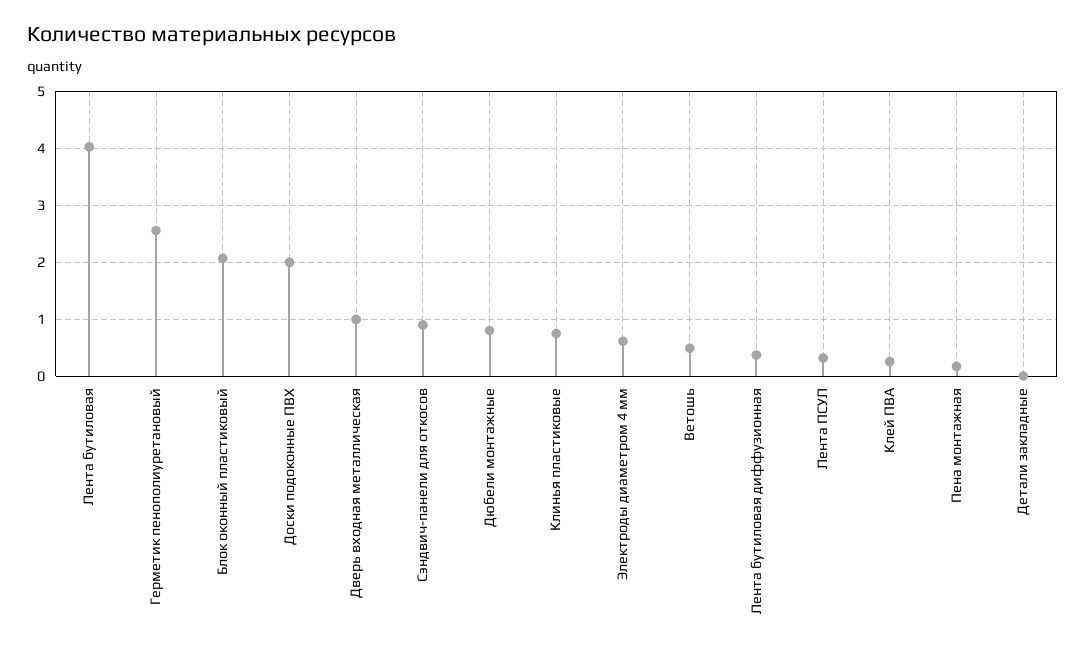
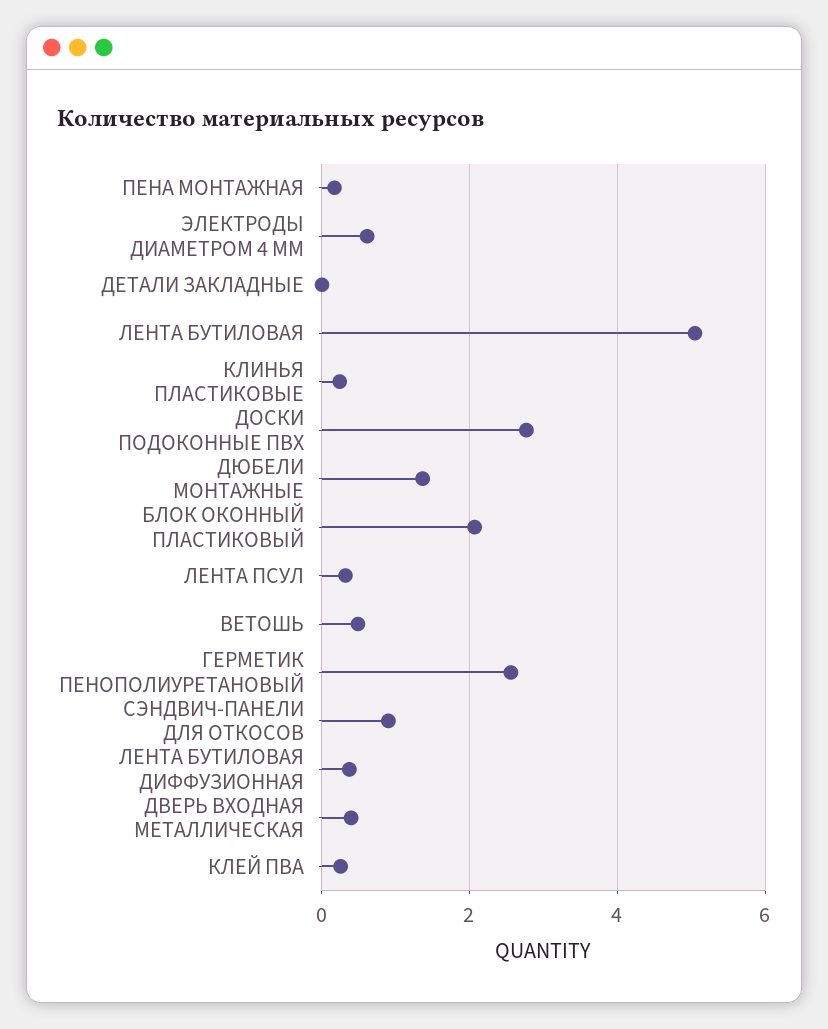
Лента бутиловая: 4 -> 5
Доски подоконные ПВХ: 2 -> 2.8
Дверь входная металлическая: 1 -> 0.4
Дюбели монтажные: 0.8 -> 1.4
Клинья пластиковые: 0.8 -> 0.2

